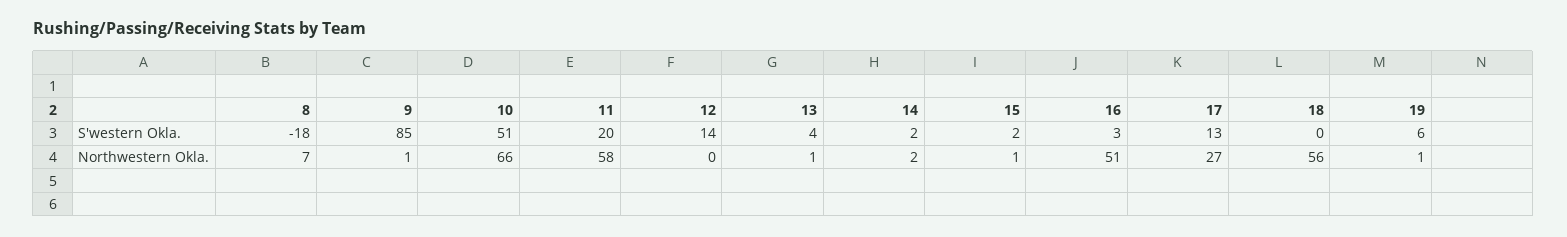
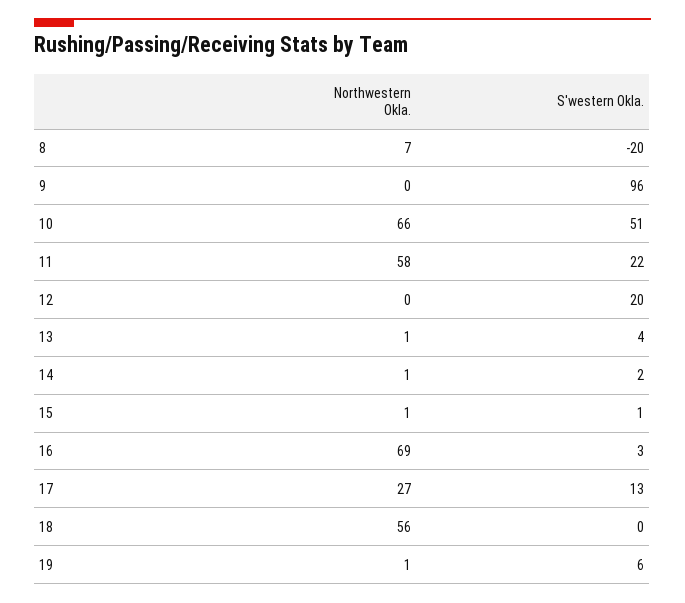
8, S'western Okla.: -18 -> -20
9, S'western Okla.: 85 -> 96
11, S'western Okla.: 20 -> 22
12, S'western Okla.: 14 -> 20
15, S'western Okla.: 2 -> 1
9, Northwestern Okla.: 1 -> 0
14, Northwestern Okla.: 2 -> 1
16, Northwestern Okla.: 51 -> 69

